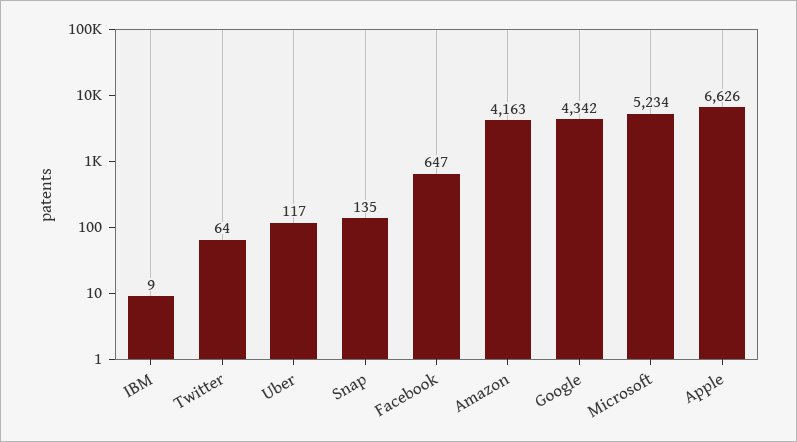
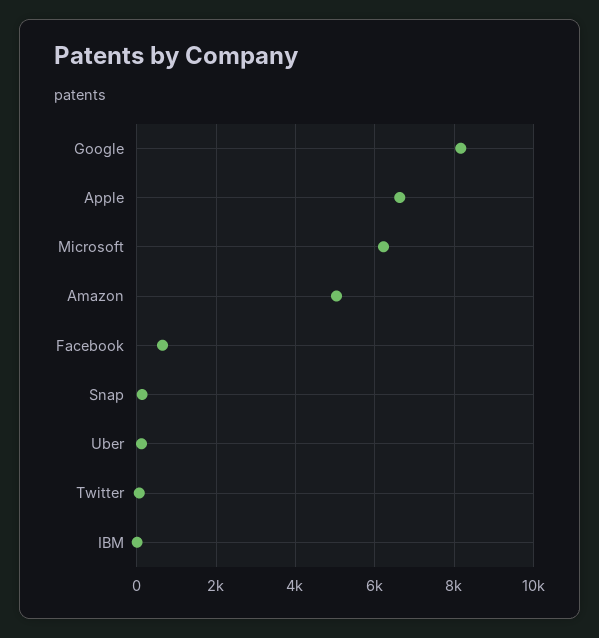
Amazon: 4163 -> 5000
Google: 4342 -> 8200
Microsoft: 5234 -> 6200

